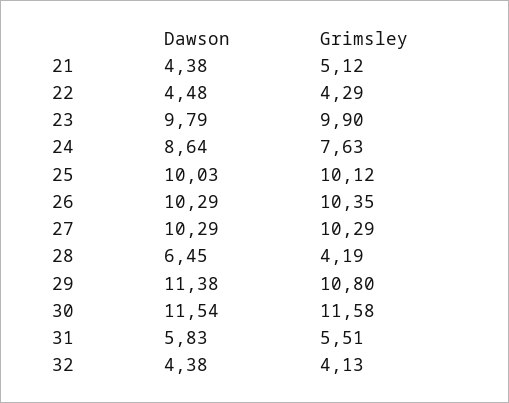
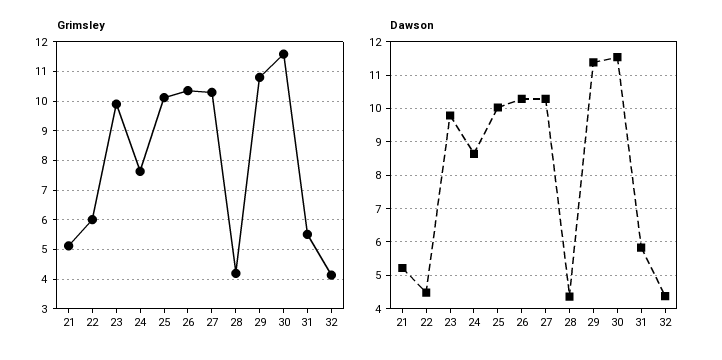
Dawson, 21: 4.38 -> 5.2
Grimsley, 22: 4.29 -> 6
Dawson, 28: 6.45 -> 4.4

